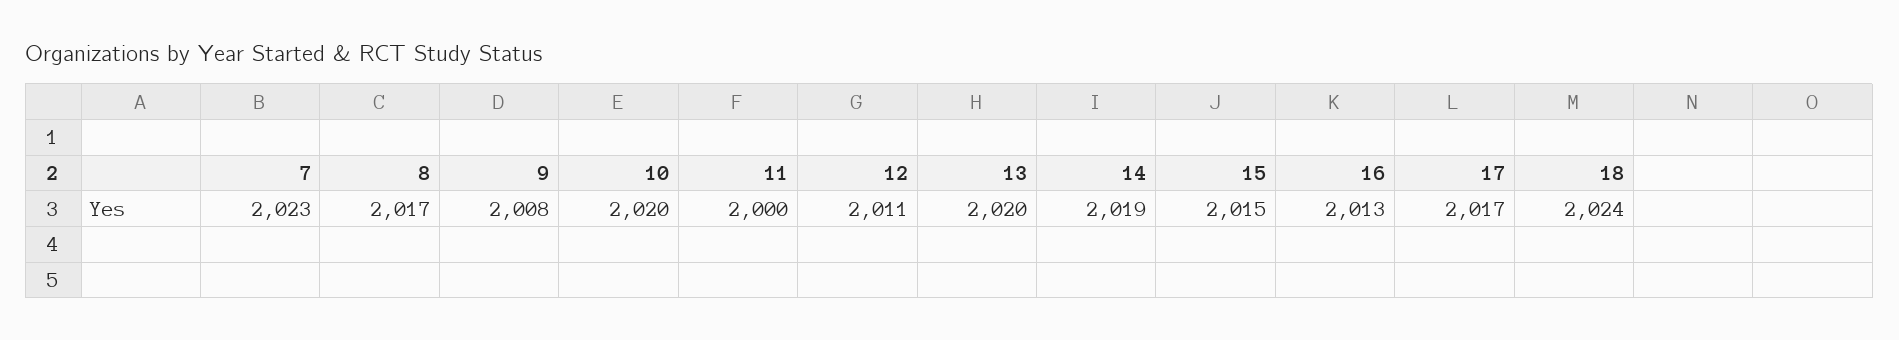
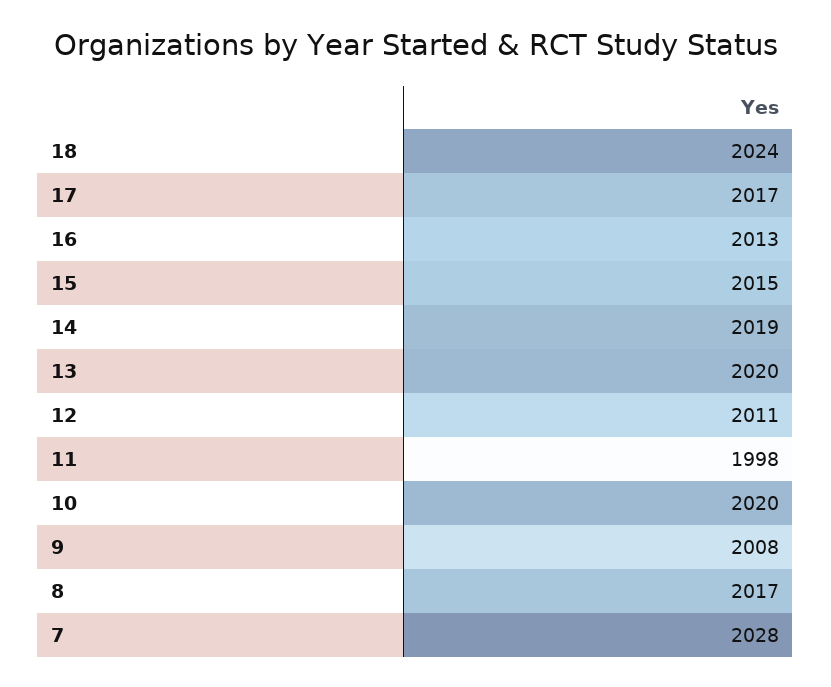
7: 2023 -> 2028
11: 2000 -> 1998

